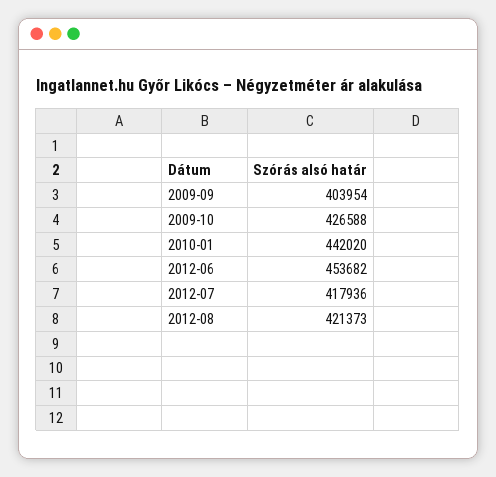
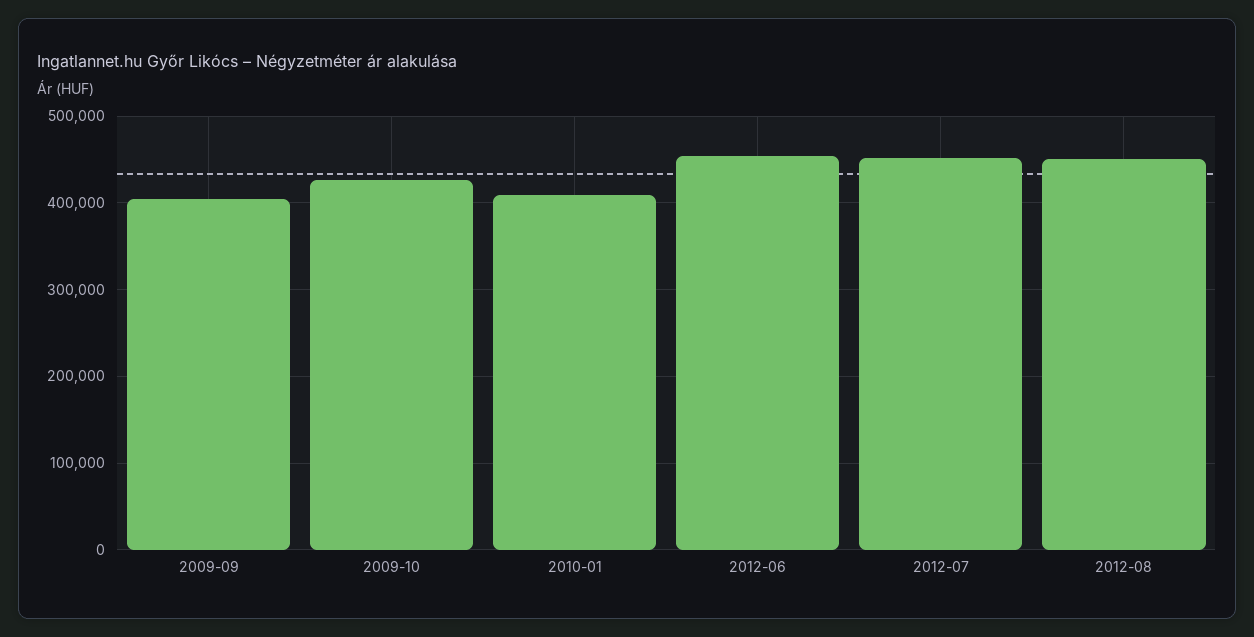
2010-01: 442020 -> 410000
2012-07: 417936 -> 450000
2012-08: 421373 -> 450000

